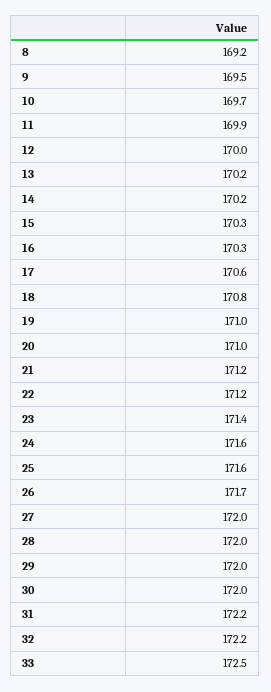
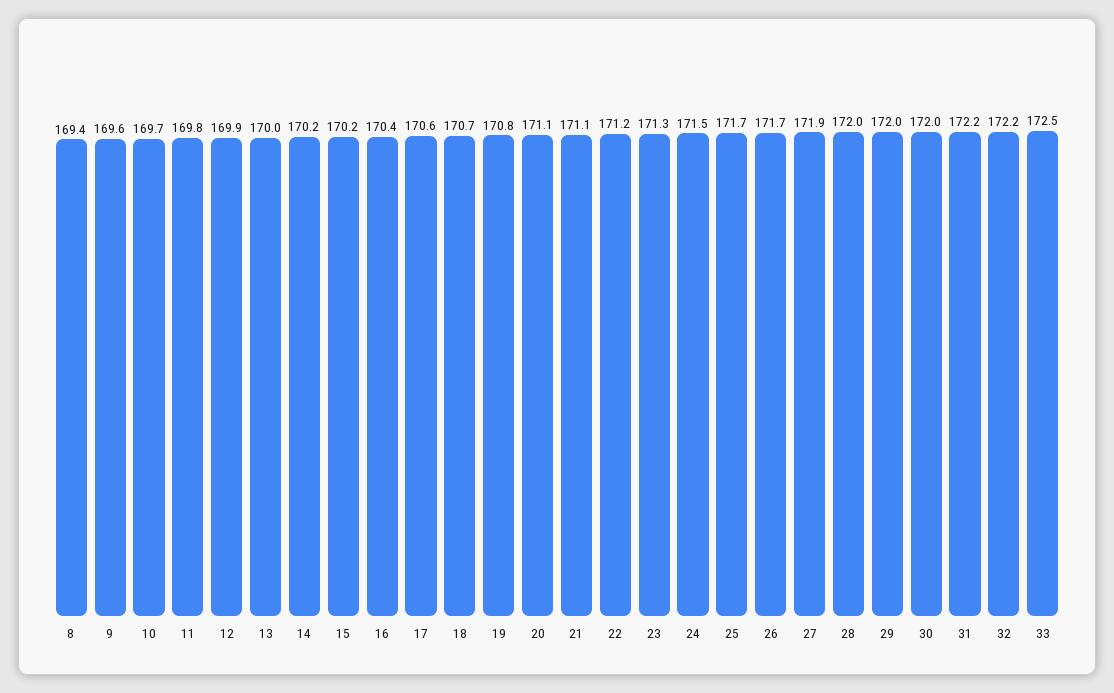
8: 169.2 -> 169.4
9: 169.5 -> 169.6
11: 169.9 -> 169.8
12: 170 -> 169.9
13: 170.2 -> 170
15: 170.3 -> 170.2
16: 170.3 -> 170.4
18: 170.8 -> 170.7
19: 171 -> 170.8
20: 171 -> 171.1
21: 171.2 -> 171.1
23: 171.4 -> 171.3
24: 171.6 -> 171.5
25: 171.6 -> 171.7
27: 172 -> 171.9

